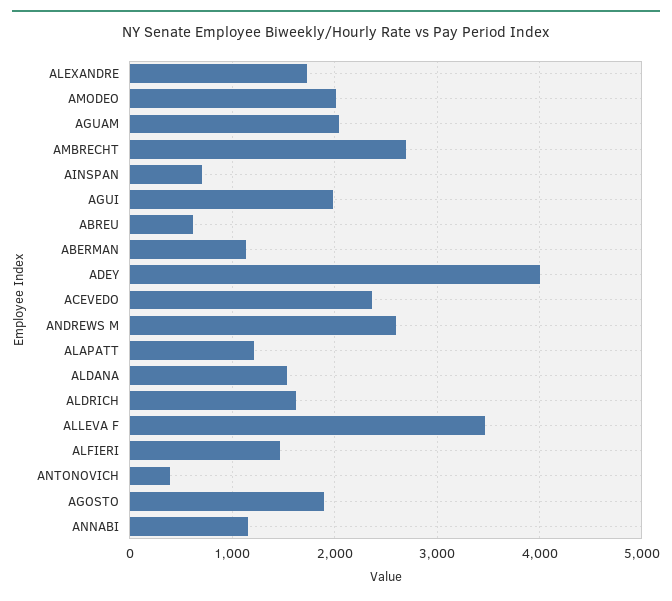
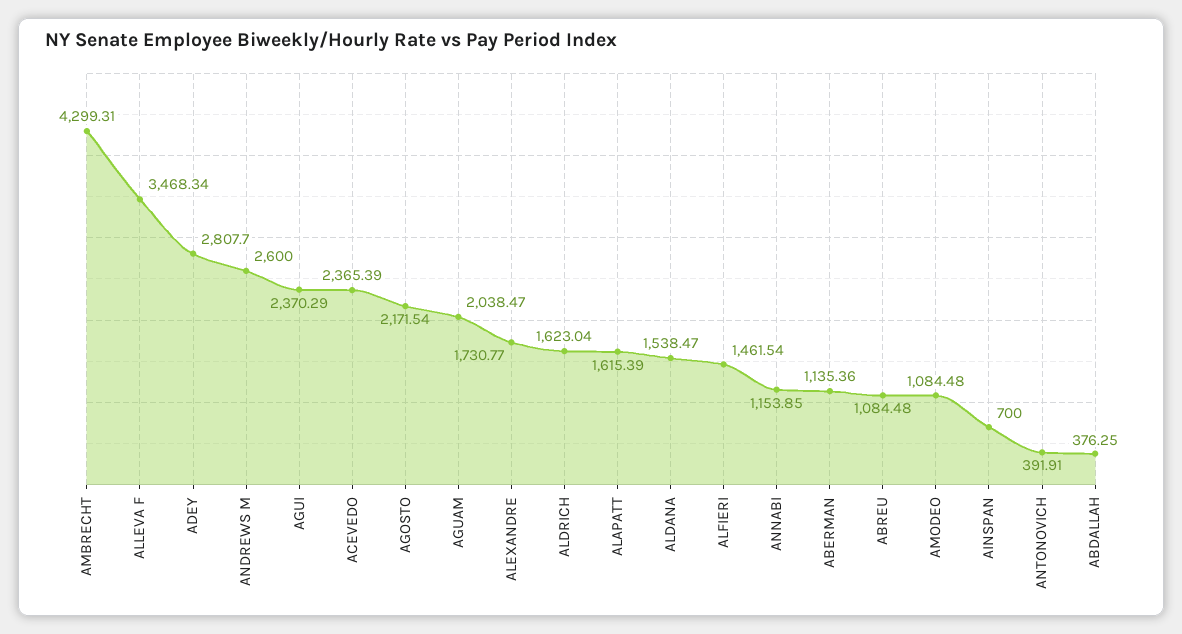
AMODEO: 2000 -> 1084.48
AMBRECHT: 2700 -> 4299.31
AGUI: 2000 -> 2370.29
ABREU: 600 -> 1084.48
ADEY: 4000 -> 2807.7
ALAPATT: 1200 -> 1615.39
AGOSTO: 1900 -> 2171.54
ABDALLAH: none -> 376.25

